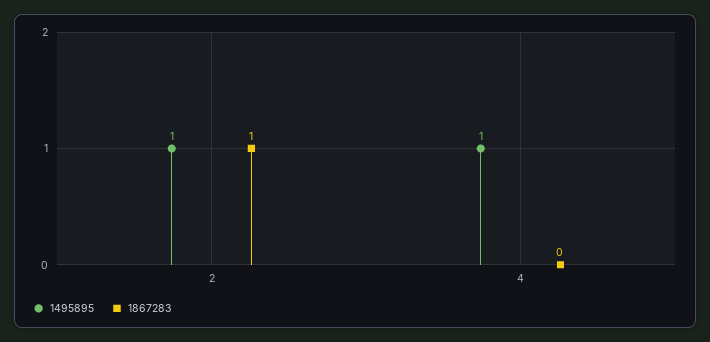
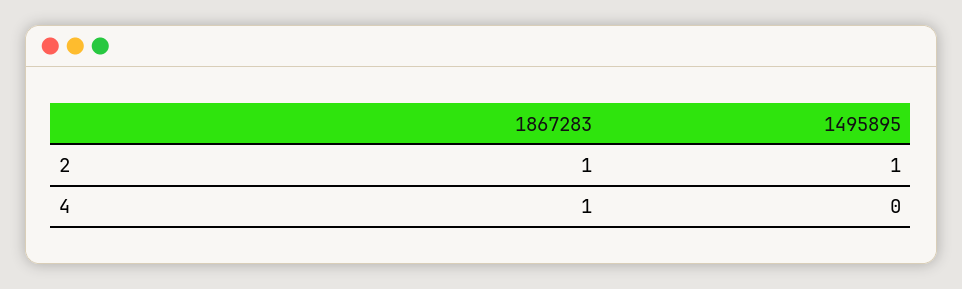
1495895, 4: 1 -> 0
1867283, 4: 0 -> 1

